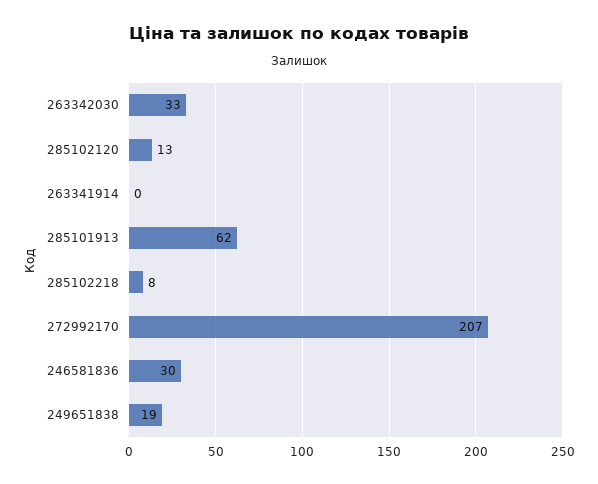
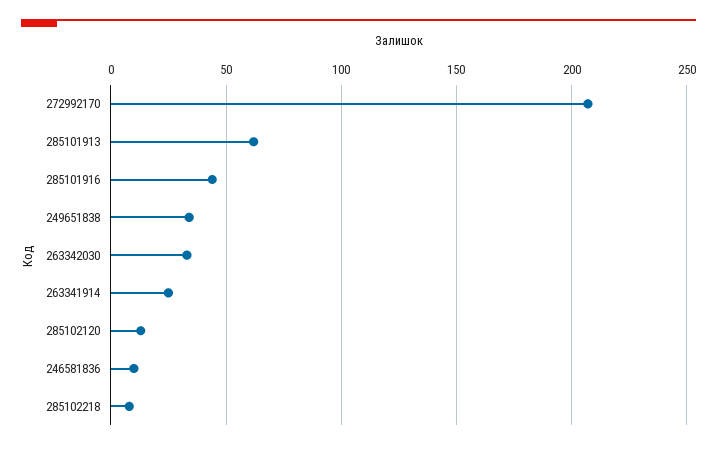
263341914: 0 -> 25
246581836: 30 -> 10
249651838: 19 -> 35
285101916: none -> 45

